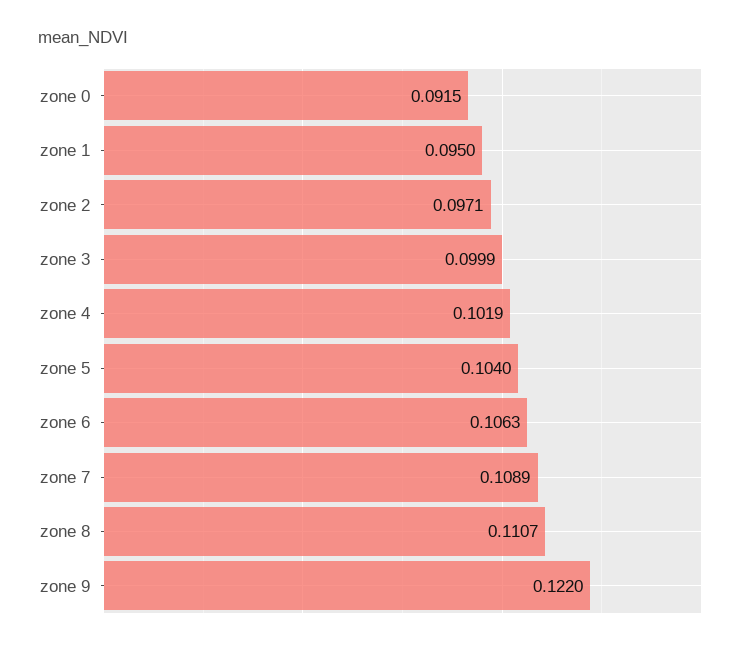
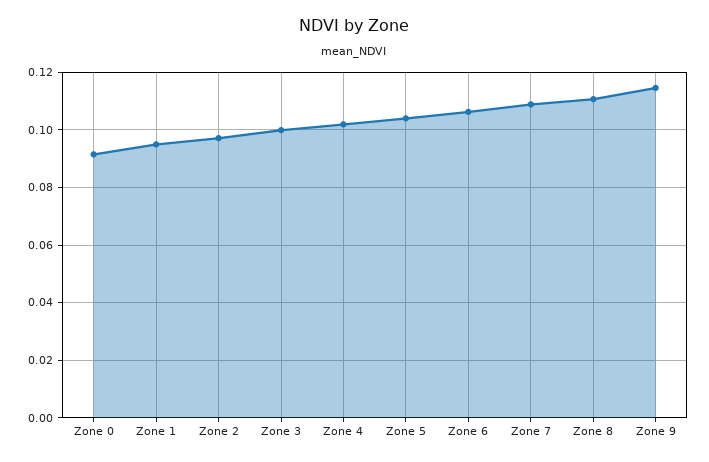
zone 9: 0.122 -> 0.115

